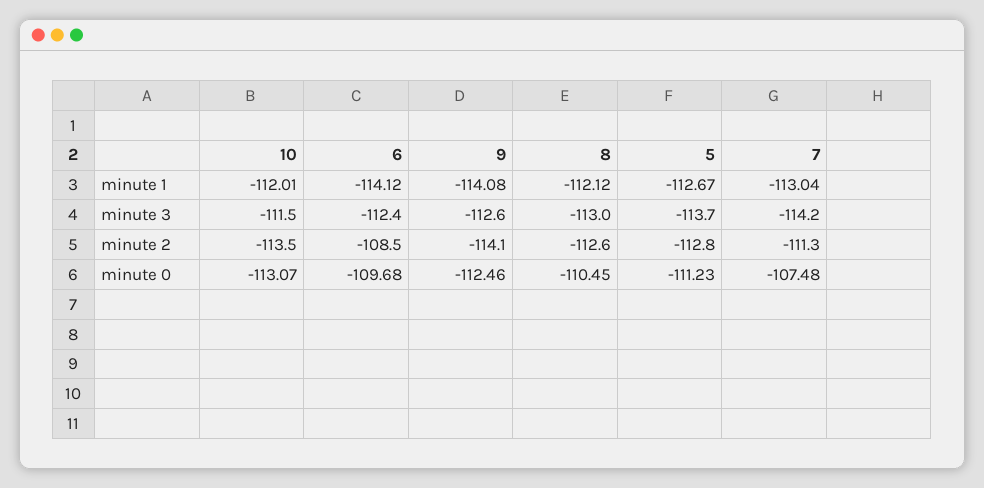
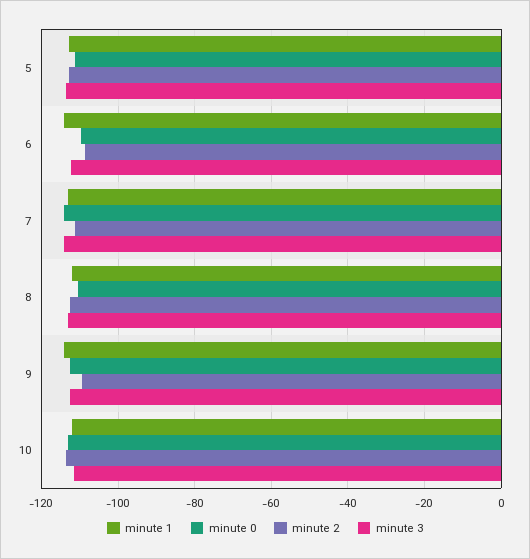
minute 2, 9: -114.1 -> -110
minute 0, 7: -107.48 -> -114

